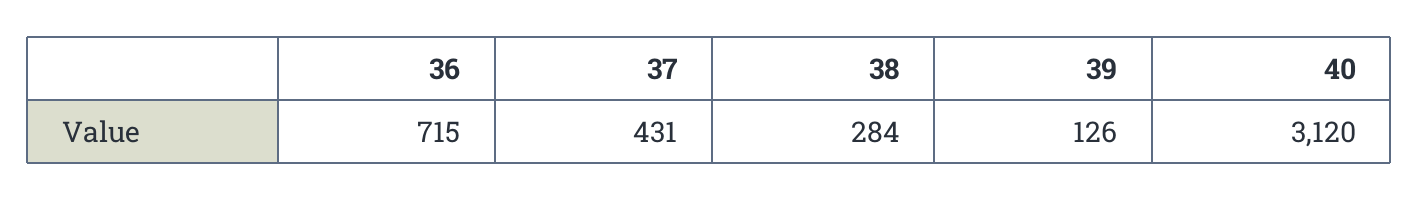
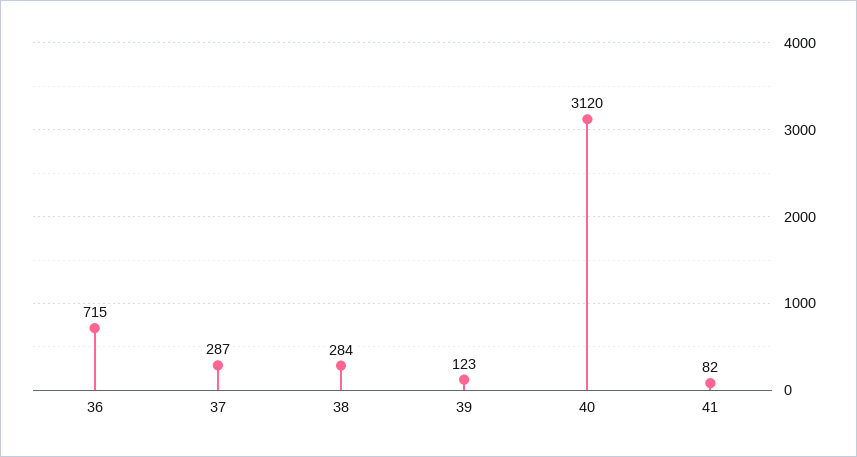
37: 431 -> 287
39: 126 -> 123
41: none -> 82

